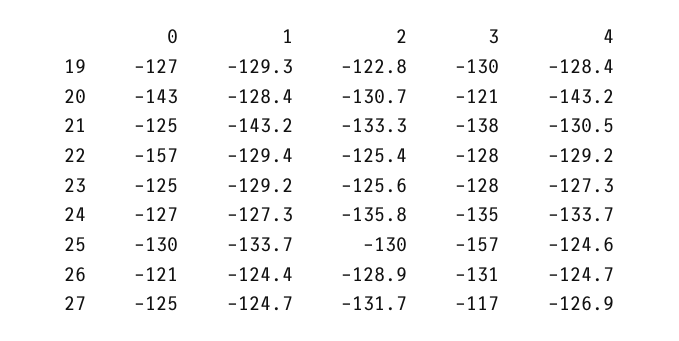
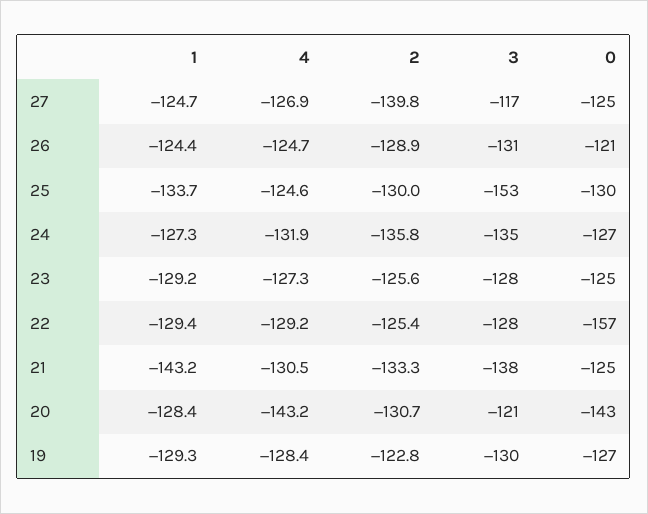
4, 24: -133.7 -> -131.9
3, 25: -157 -> -153
2, 27: -131.7 -> -139.8

